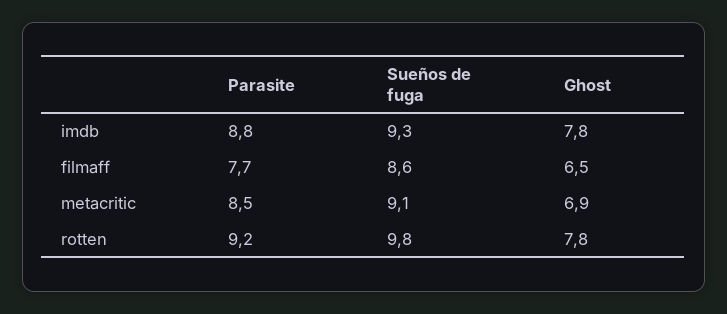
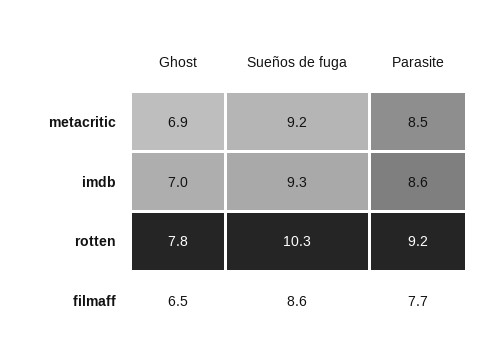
Parasite, imdb: 8.8 -> 8.6
Ghost, imdb: 7.8 -> 7
Sueños de fuga, metacritic: 9.1 -> 9.2
Sueños de fuga, rotten: 9.8 -> 10.3

